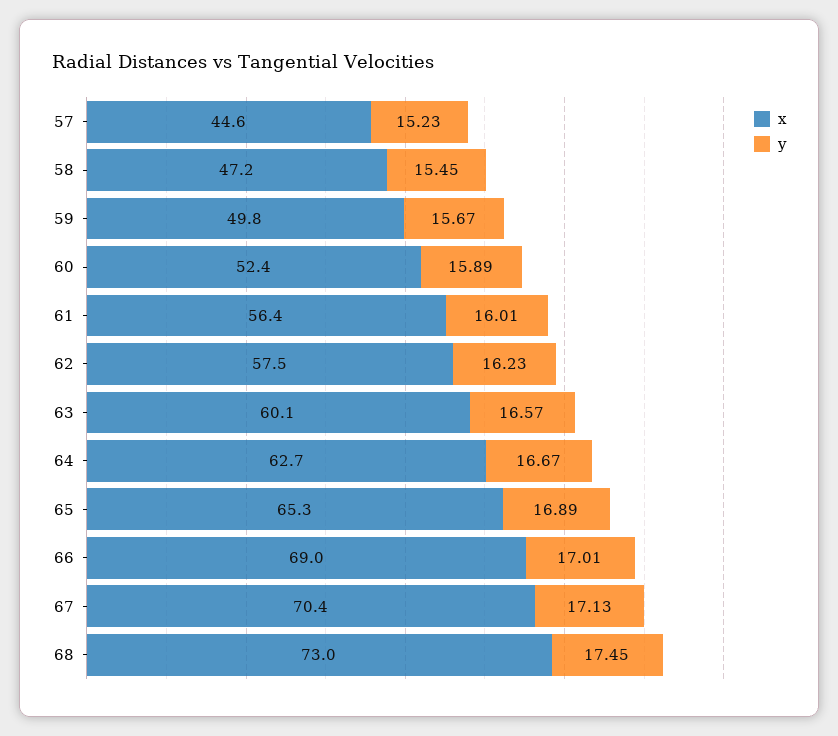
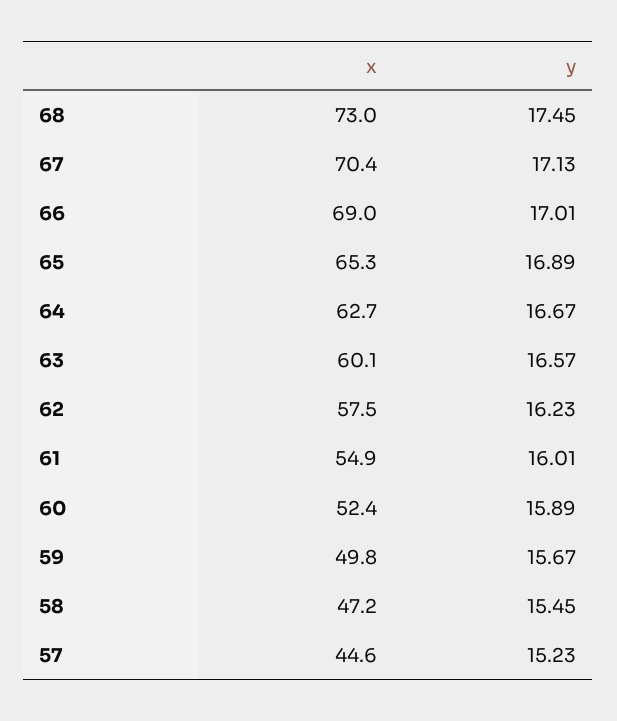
x, 61: 56.4 -> 54.9

